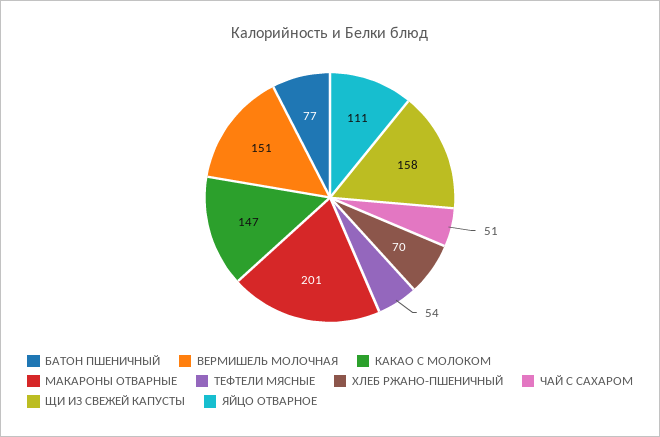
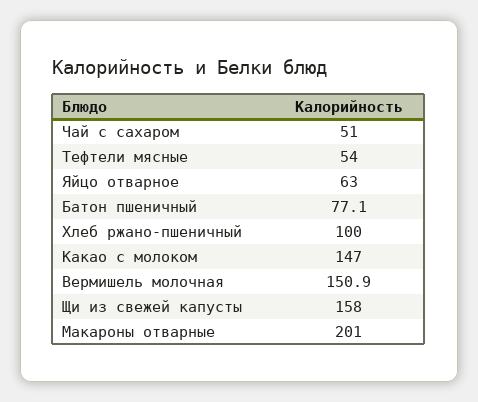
ХЛЕБ РЖАНО-ПШЕНИЧНЫЙ: 70 -> 100
ЯЙЦО ОТВАРНОЕ: 111 -> 63

